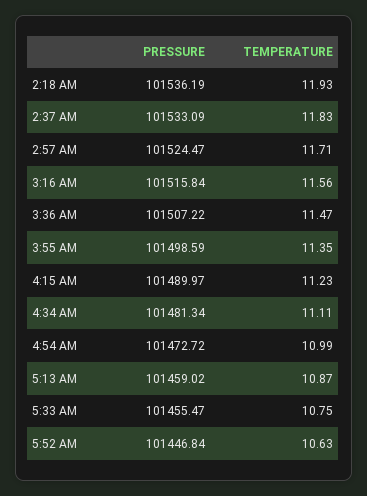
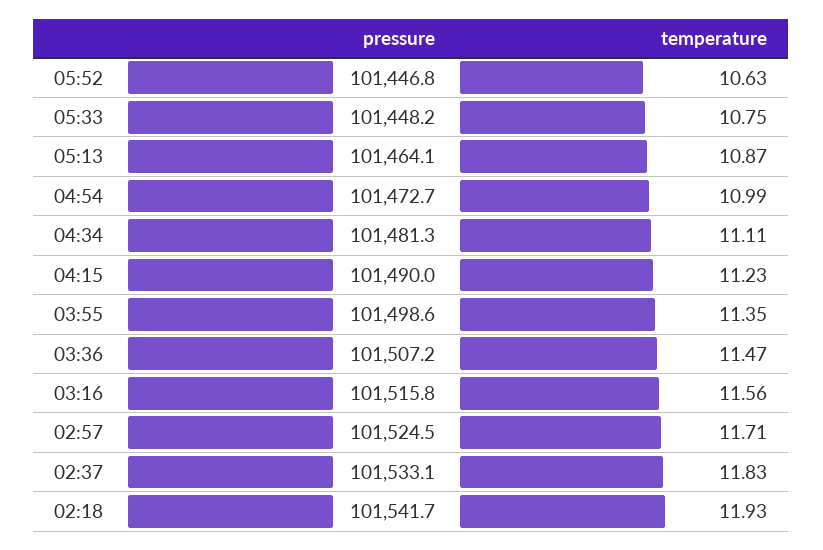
PRESSURE, 2:18 AM: 101536.19 -> 101541.7
PRESSURE, 5:13 AM: 101459.02 -> 101464.1
PRESSURE, 5:33 AM: 101455.47 -> 101448.2

